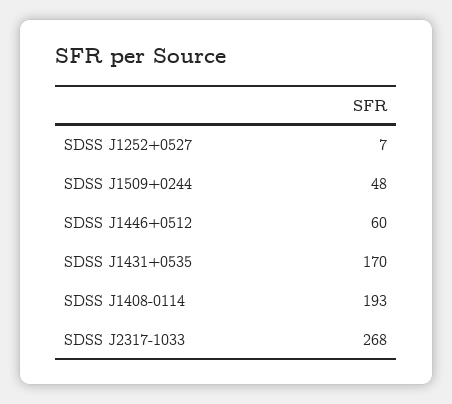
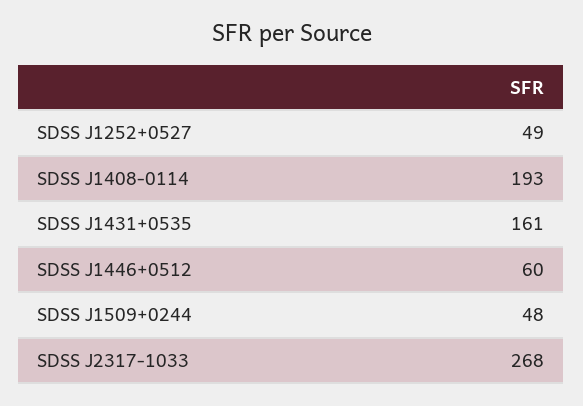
SDSS J1252+0527: 7 -> 49
SDSS J1431+0535: 170 -> 161

